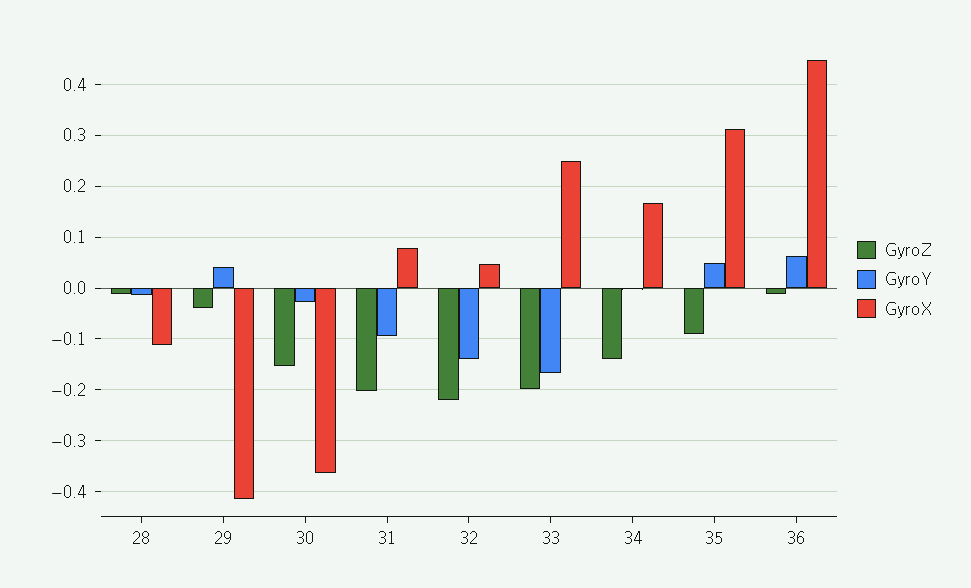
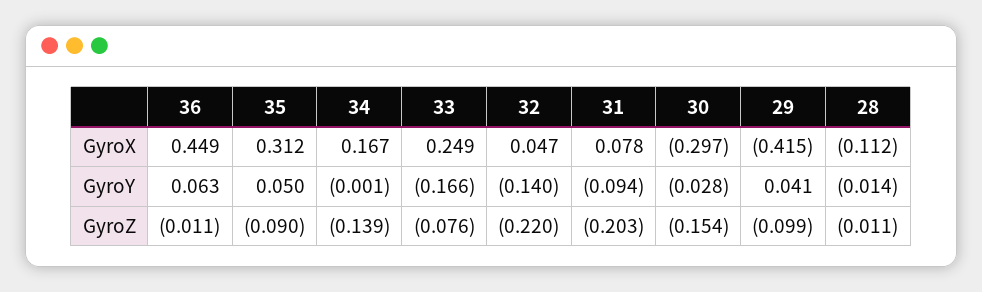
GyroZ, 29: -0.04 -> -0.099
GyroX, 30: -0.36 -> -0.297
GyroZ, 33: -0.2 -> -0.076

